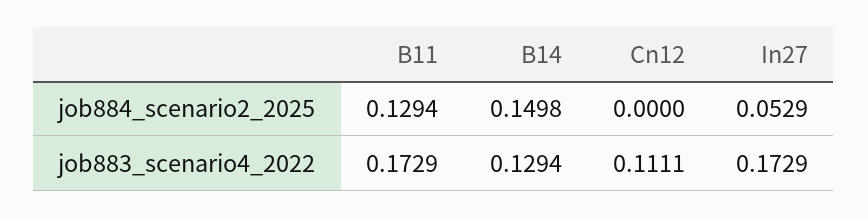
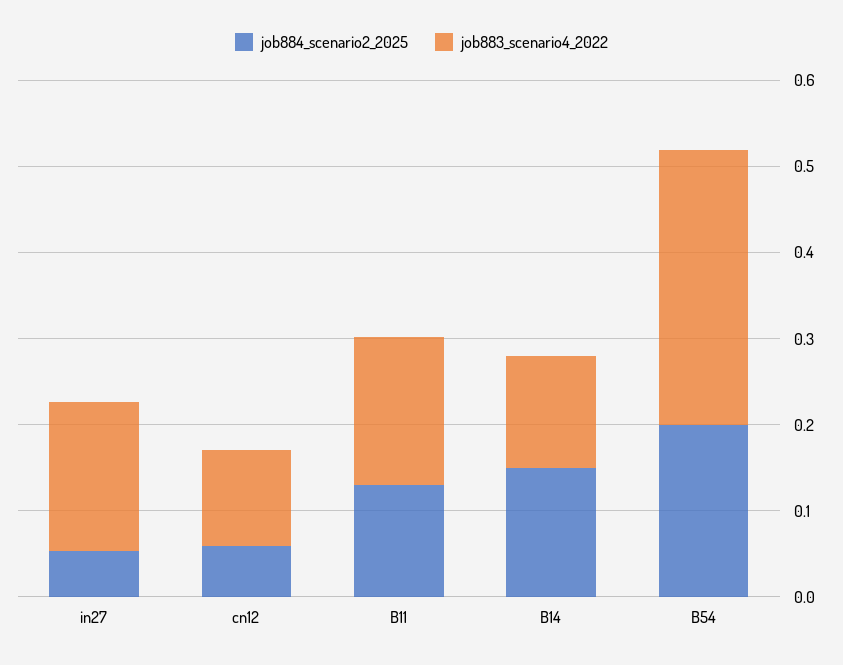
job884_scenario2_2025, Cn12: 0 -> 0.06
job884_scenario2_2025, B54: none -> 0.2
job883_scenario4_2022, B54: none -> 0.32

